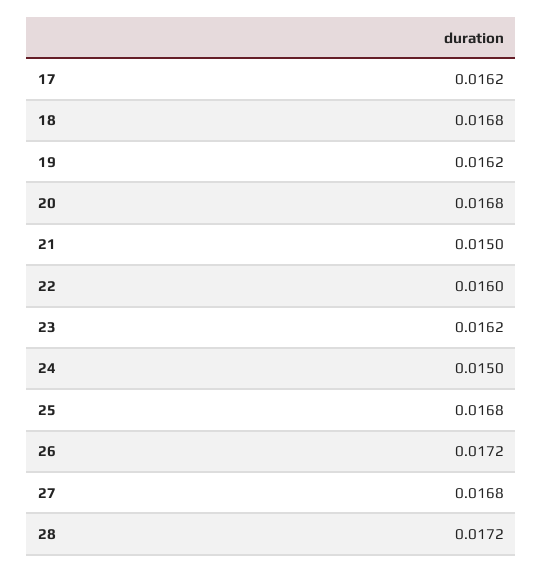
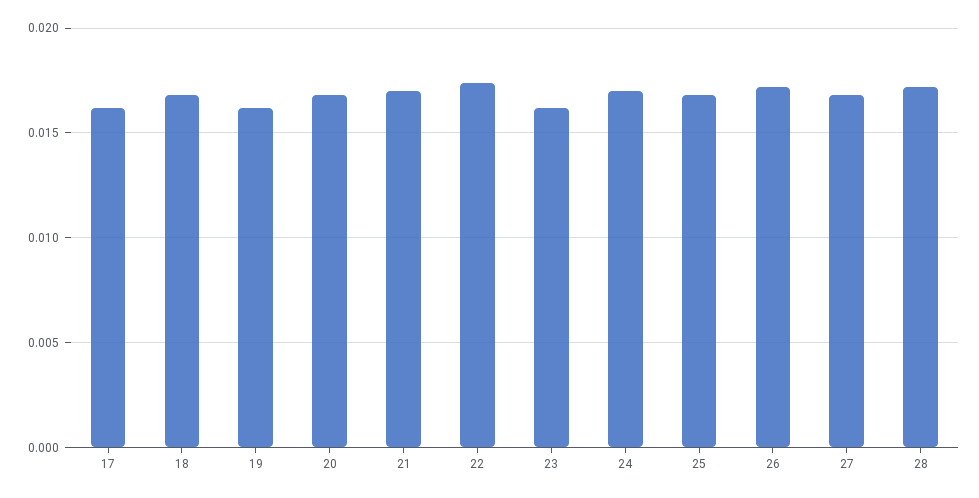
21: 0.015 -> 0.017
22: 0.016 -> 0.0175
24: 0.015 -> 0.017

